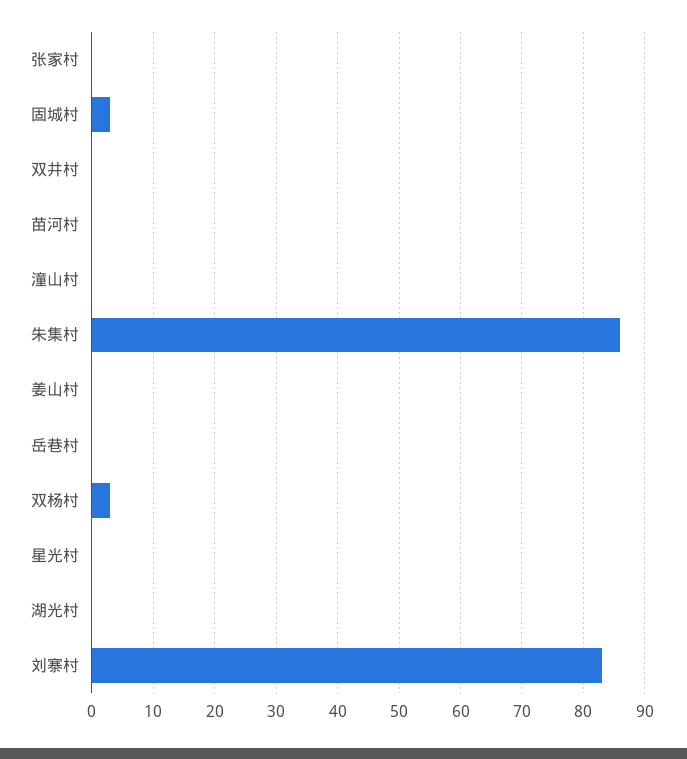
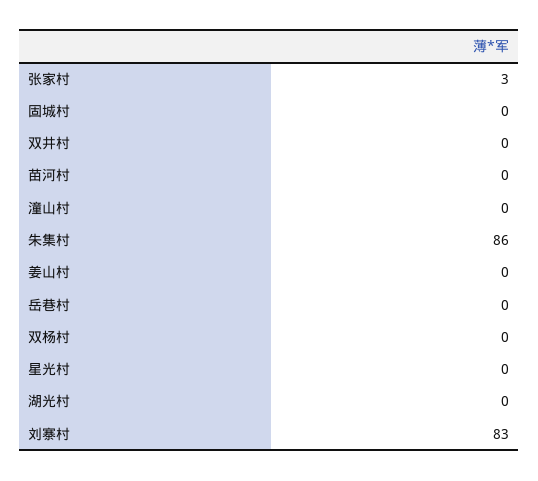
张家村: 0 -> 3
固城村: 3 -> 0
双杨村: 3 -> 0

